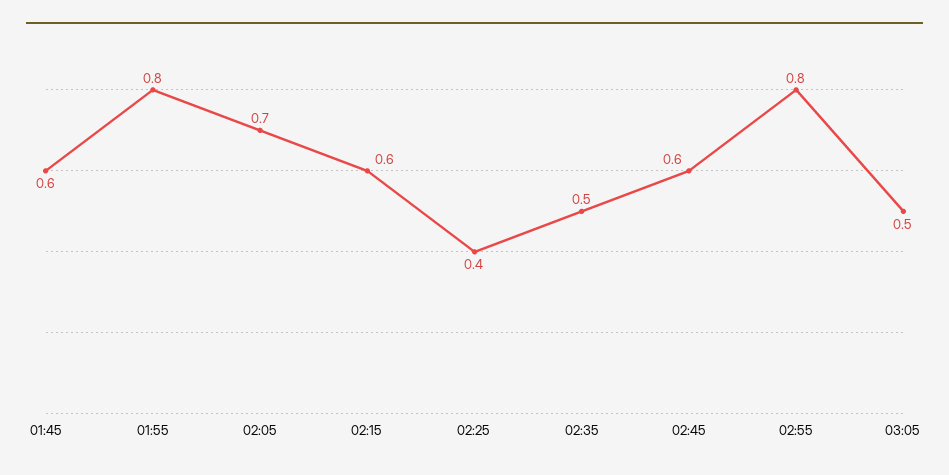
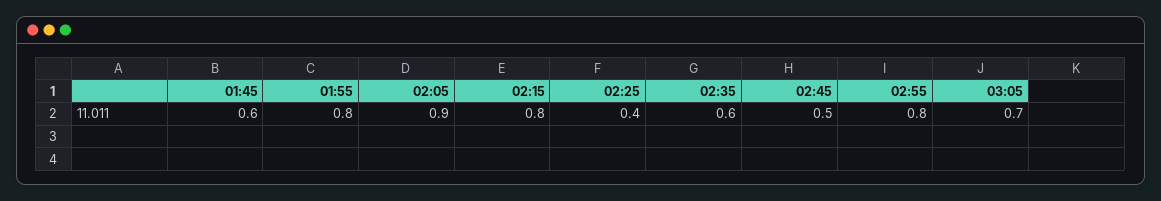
02:05: 0.7 -> 0.9
02:15: 0.6 -> 0.8
02:35: 0.5 -> 0.6
02:45: 0.6 -> 0.5
03:05: 0.5 -> 0.7

